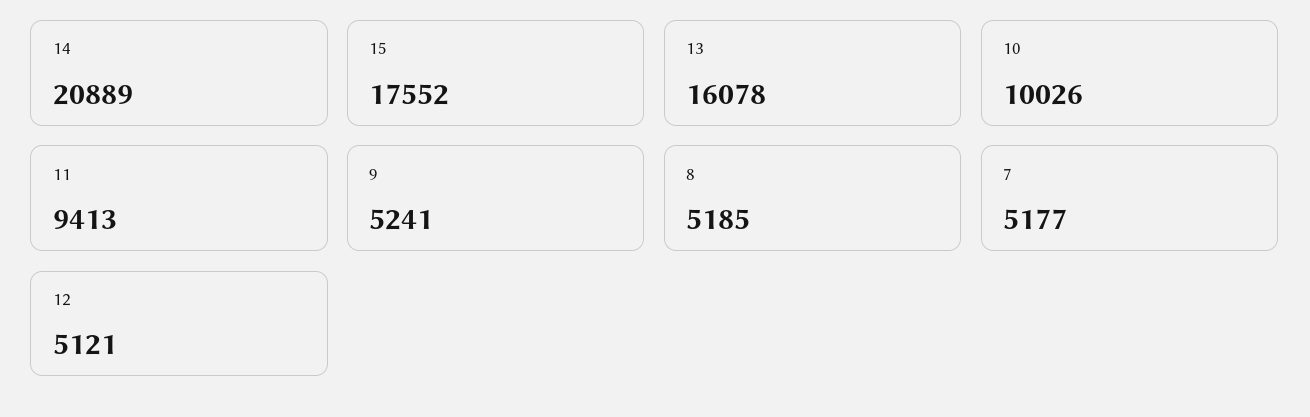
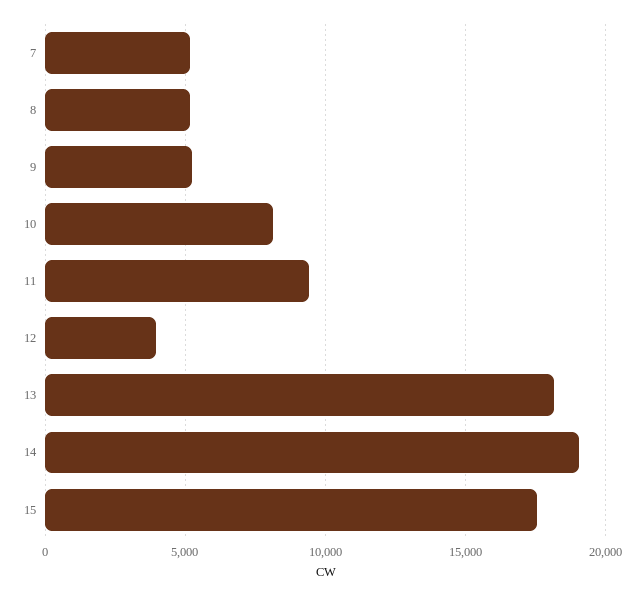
14: 20889 -> 19000
13: 16078 -> 18000
10: 10026 -> 8000
12: 5121 -> 4000

